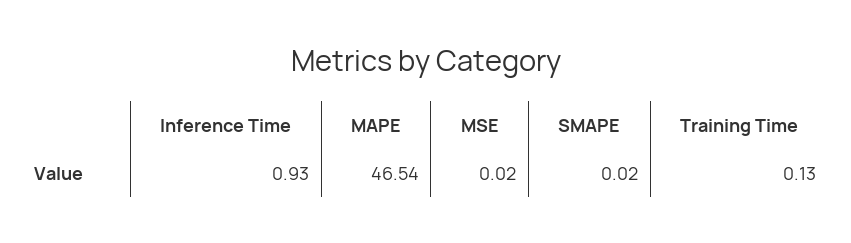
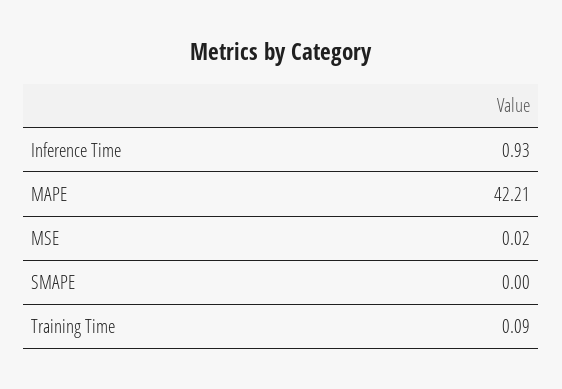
MAPE: 46.54 -> 42.21
SMAPE: 0.02 -> 0
Training Time: 0.13 -> 0.09

